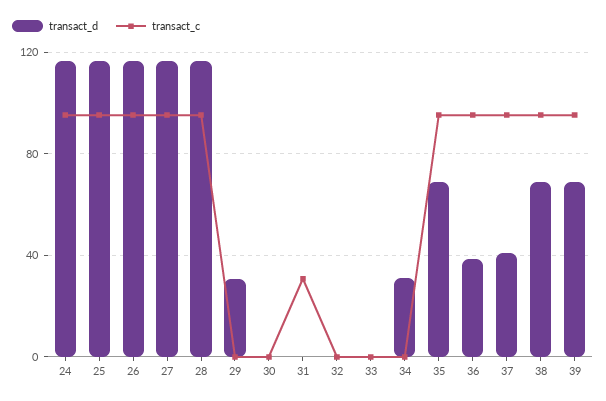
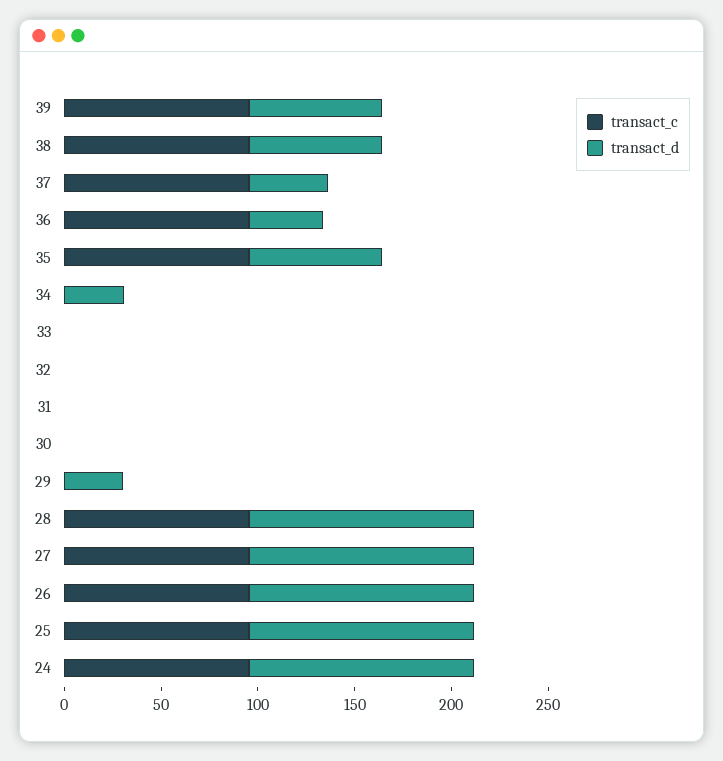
transact_c, 31: 30 -> 0

